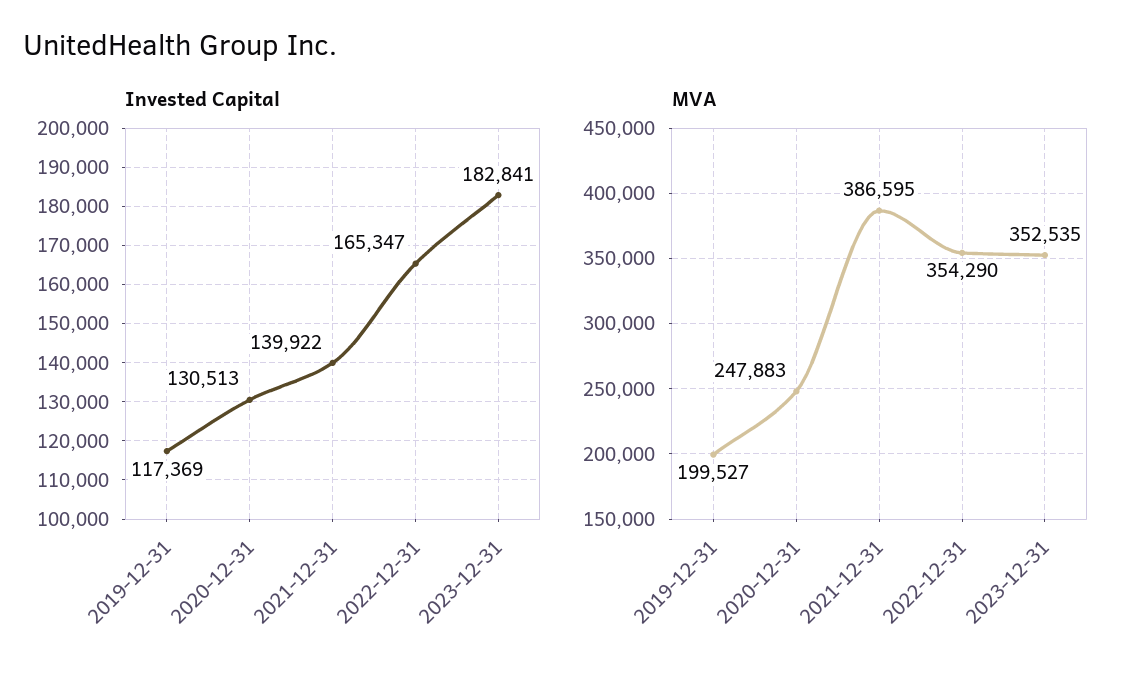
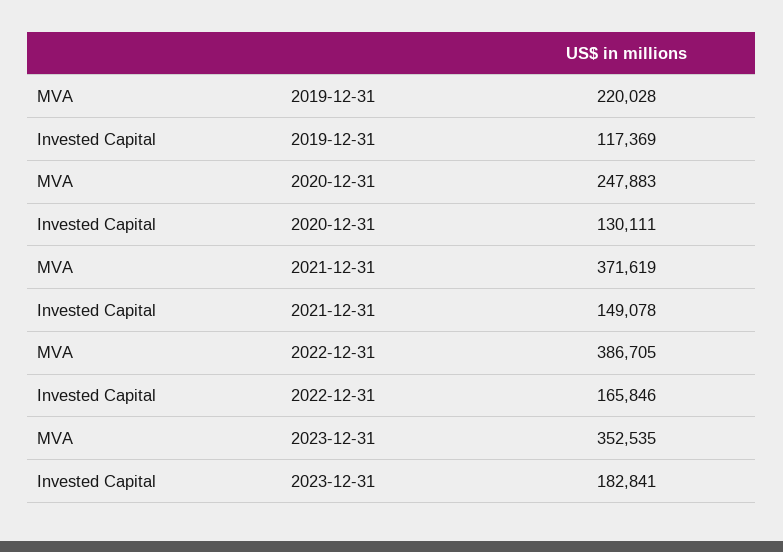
Invested Capital, 2020-12-31: 130513 -> 130111
Invested Capital, 2021-12-31: 139922 -> 149078
Invested Capital, 2022-12-31: 165347 -> 165846
MVA, 2019-12-31: 199527 -> 220028
MVA, 2021-12-31: 386595 -> 371619
MVA, 2022-12-31: 354290 -> 386705

